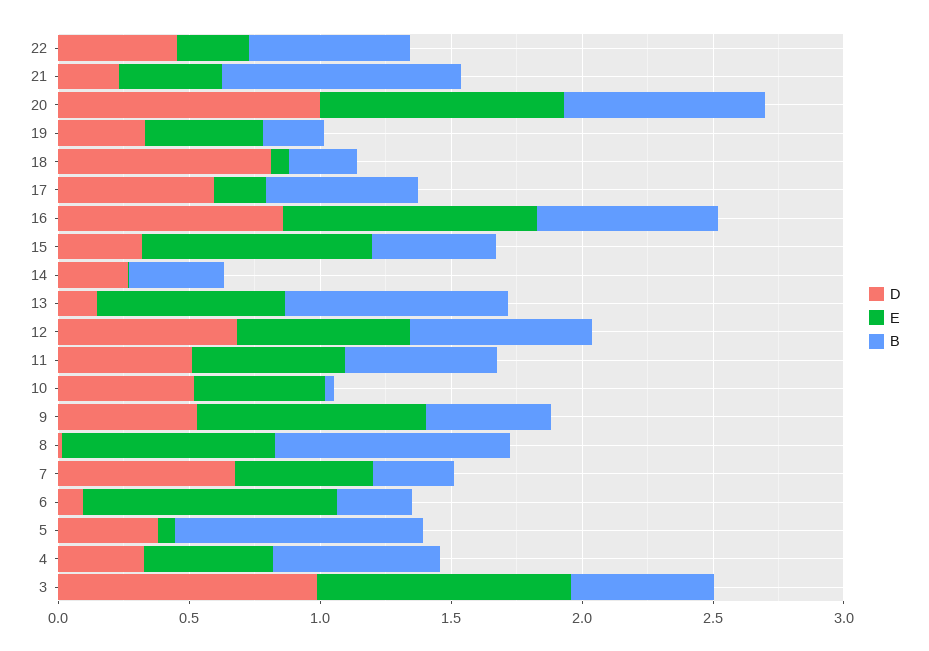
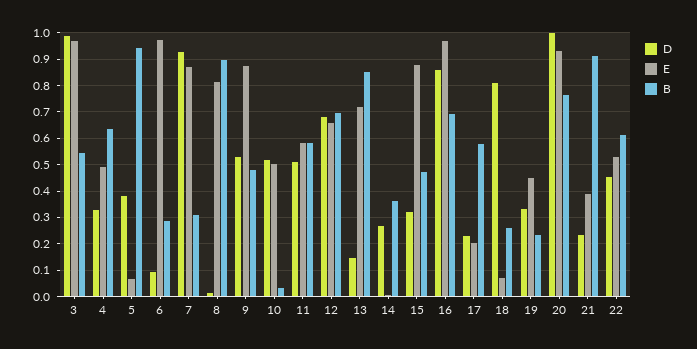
E, 22: 0.3 -> 0.525
D, 17: 0.6 -> 0.225
D, 7: 0.7 -> 0.925
E, 7: 0.5 -> 0.875

